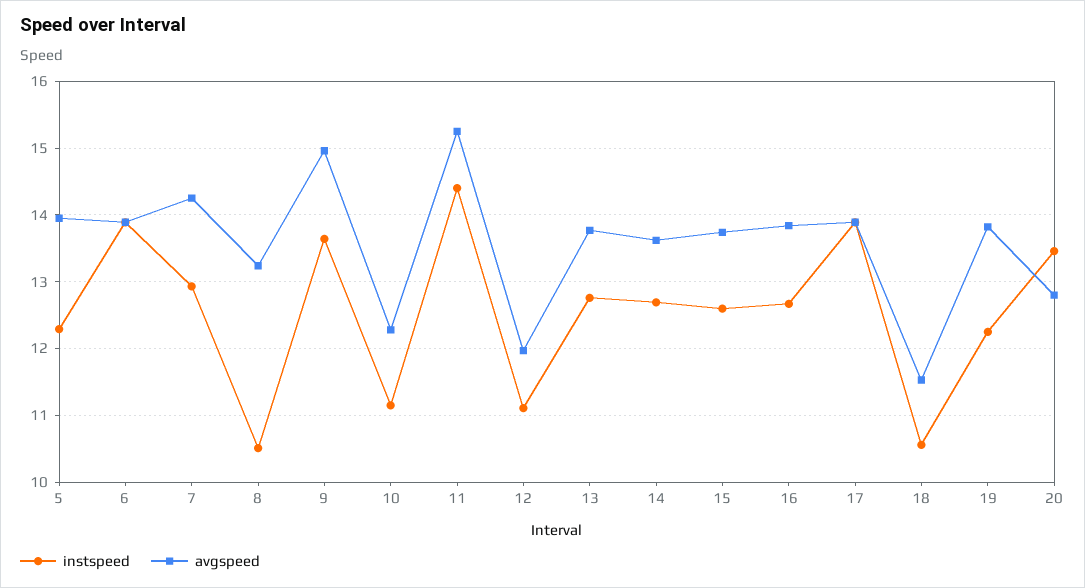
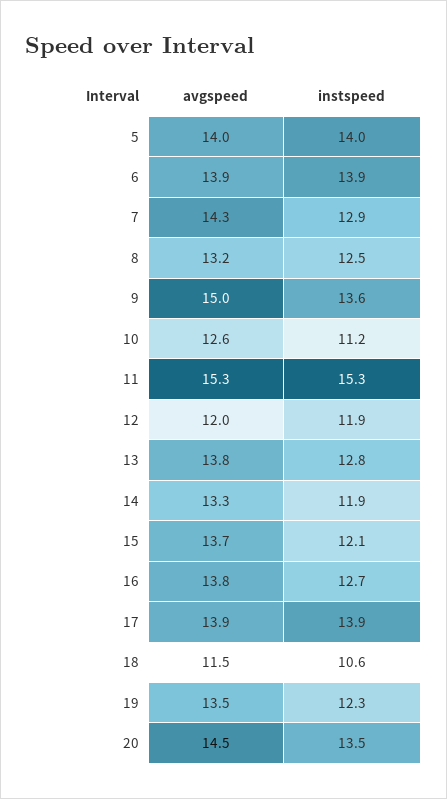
instspeed, 5: 12.3 -> 14
instspeed, 8: 10.5 -> 12.5
avgspeed, 10: 12.3 -> 12.6
instspeed, 11: 14.4 -> 15.3
instspeed, 12: 11.1 -> 11.9
instspeed, 14: 12.7 -> 11.9
avgspeed, 14: 13.6 -> 13.3
instspeed, 15: 12.6 -> 12.1
avgspeed, 19: 13.8 -> 13.5
avgspeed, 20: 12.8 -> 14.5

